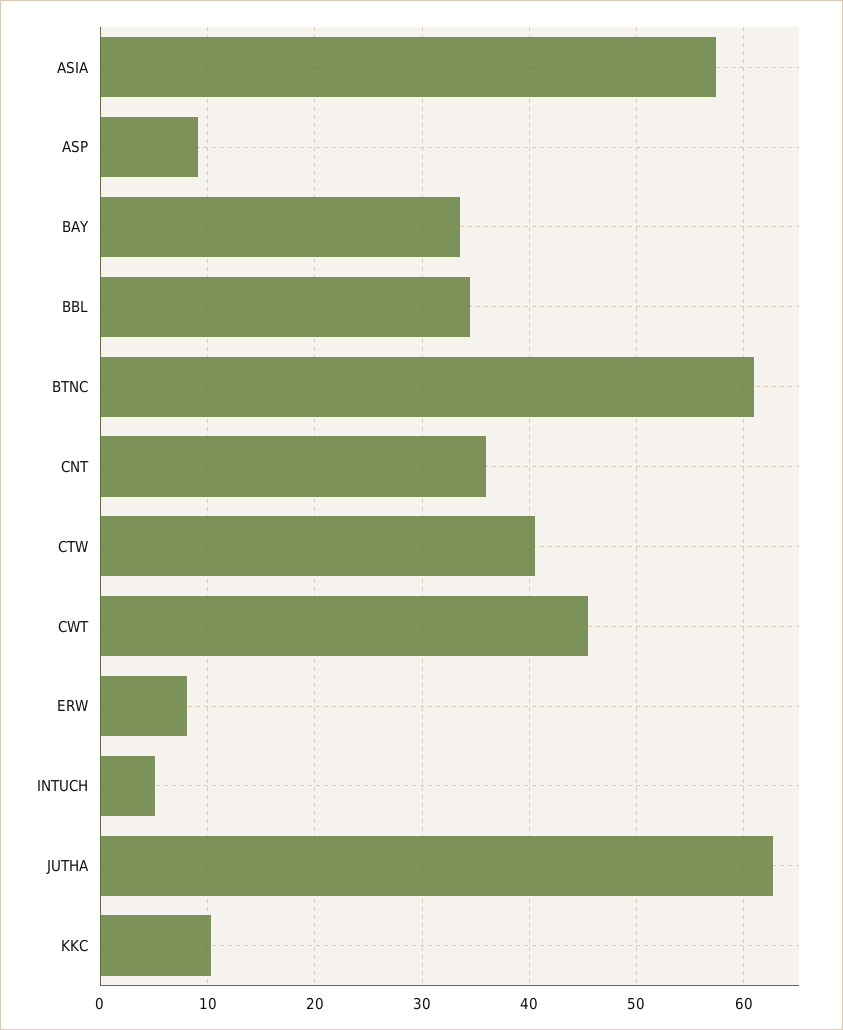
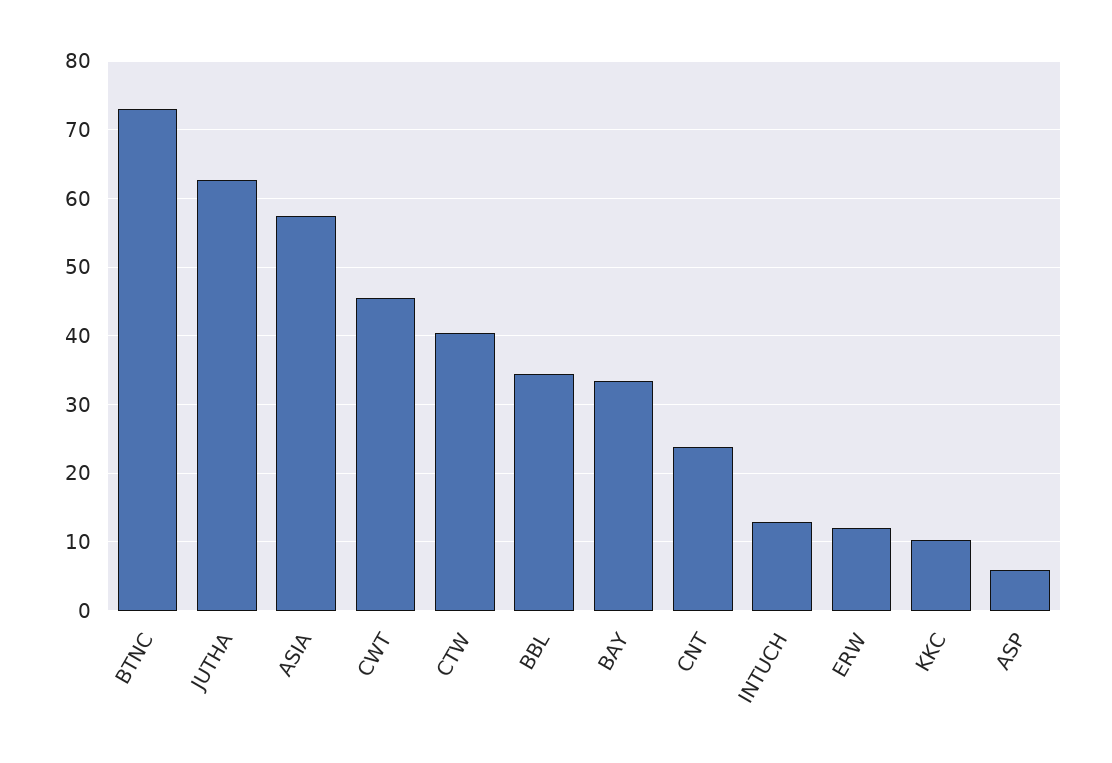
ASP: 9 -> 6
BTNC: 61 -> 73
CNT: 36 -> 24
ERW: 8 -> 12
INTUCH: 5 -> 13

